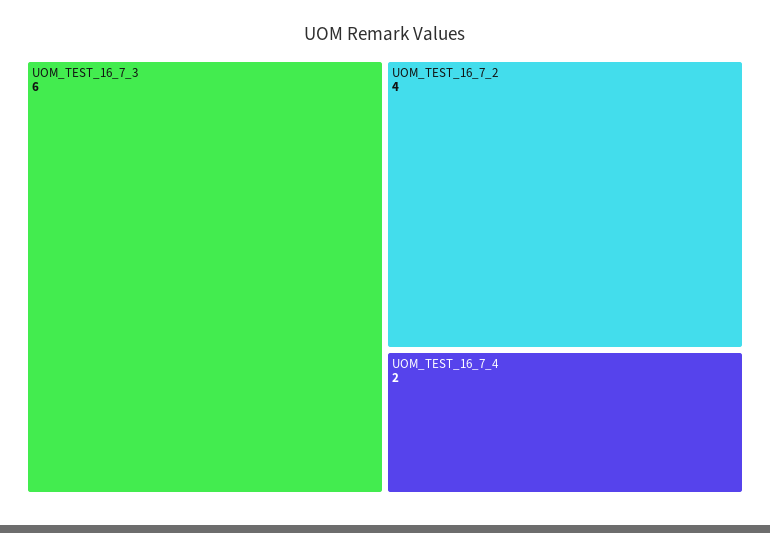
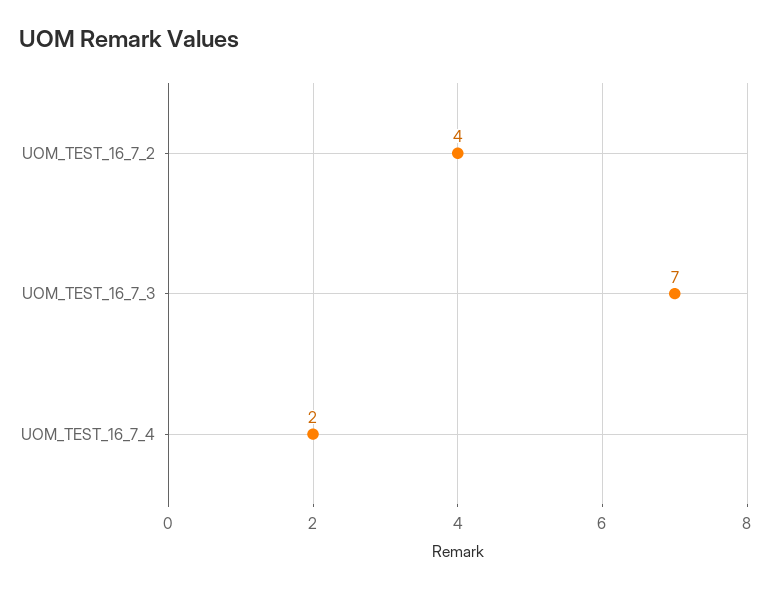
UOM_TEST_16_7_3: 6 -> 7

